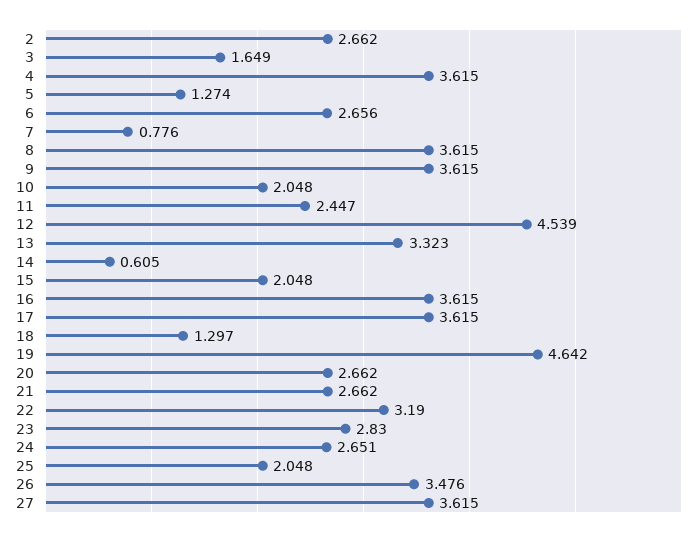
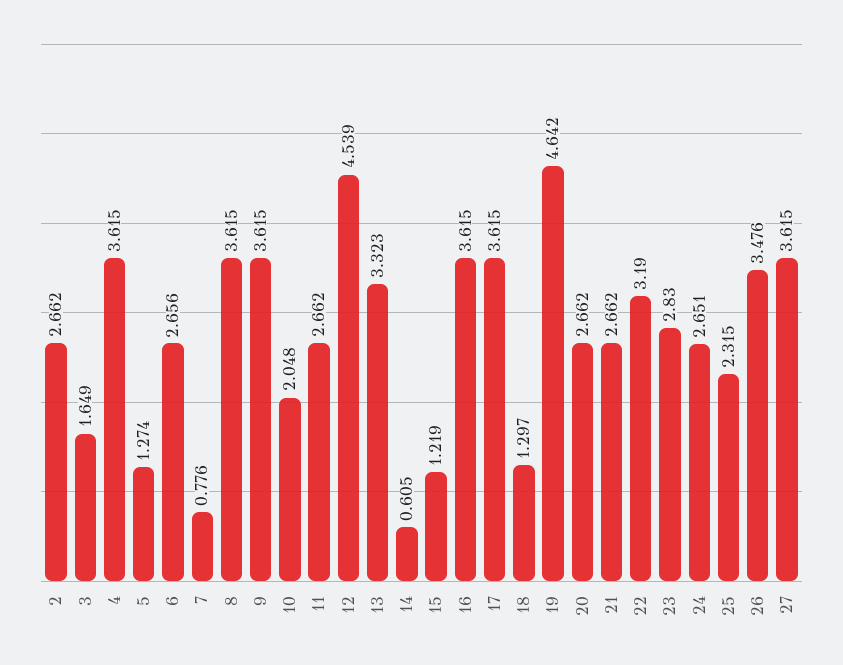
11: 2.447 -> 2.662
15: 2.048 -> 1.219
25: 2.048 -> 2.315

